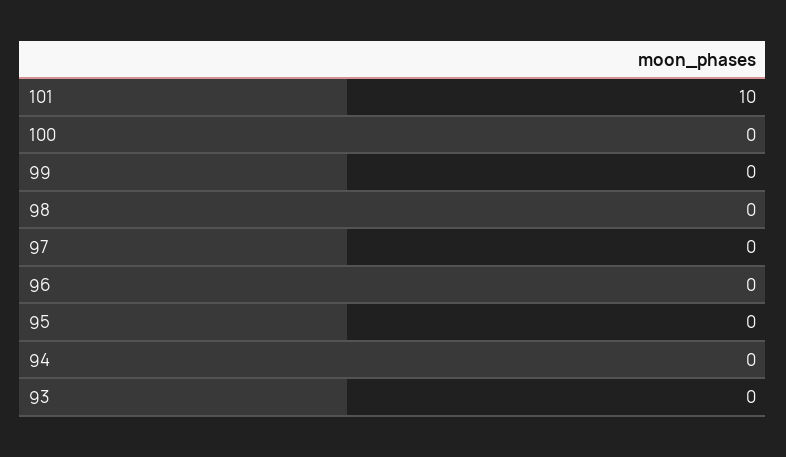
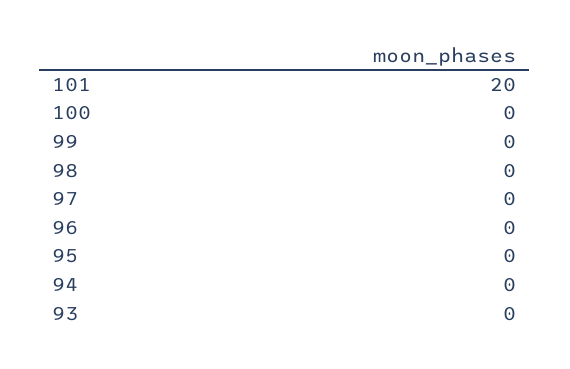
101: 10 -> 20

